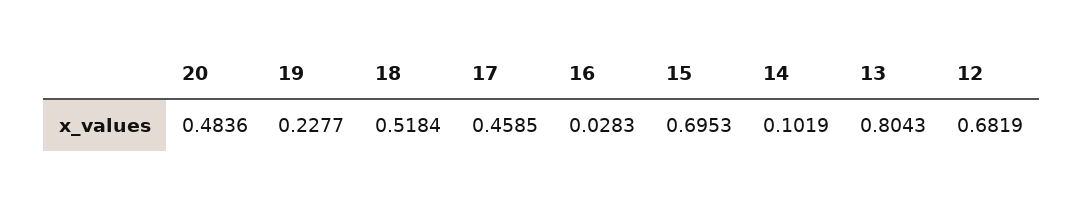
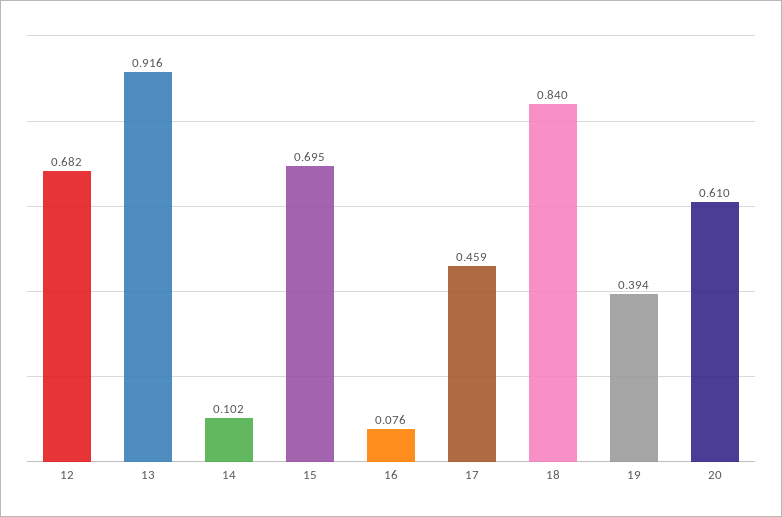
20: 0.4836 -> 0.61
19: 0.2277 -> 0.394
18: 0.5184 -> 0.84
16: 0.0283 -> 0.076
13: 0.8043 -> 0.916

